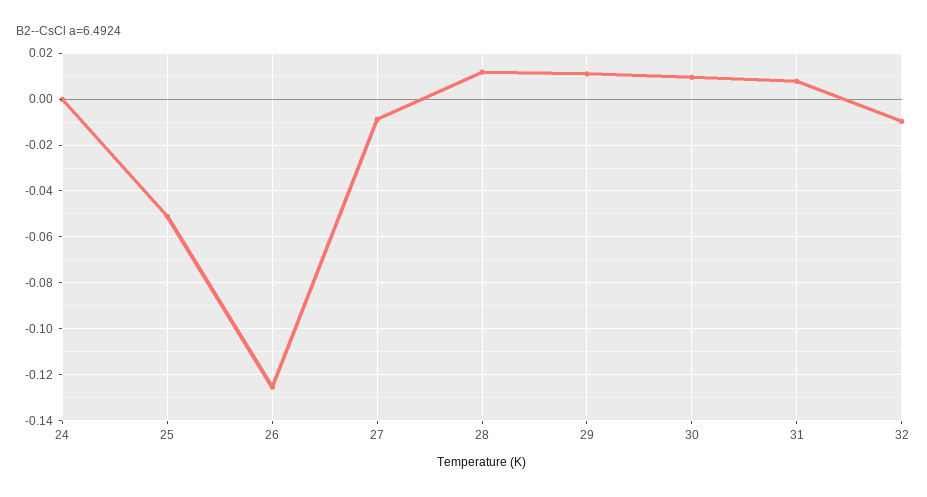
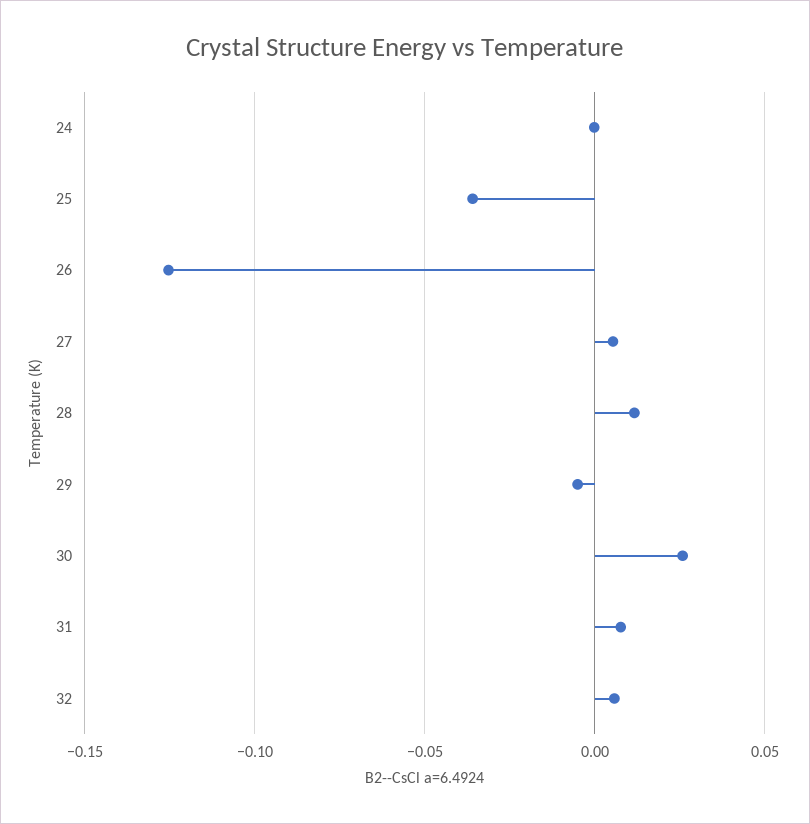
25: -0.05 -> -0.035
27: -0.01 -> 0.005
29: 0.01 -> -0.005
30: 0.01 -> 0.025
32: -0.01 -> 0.005

